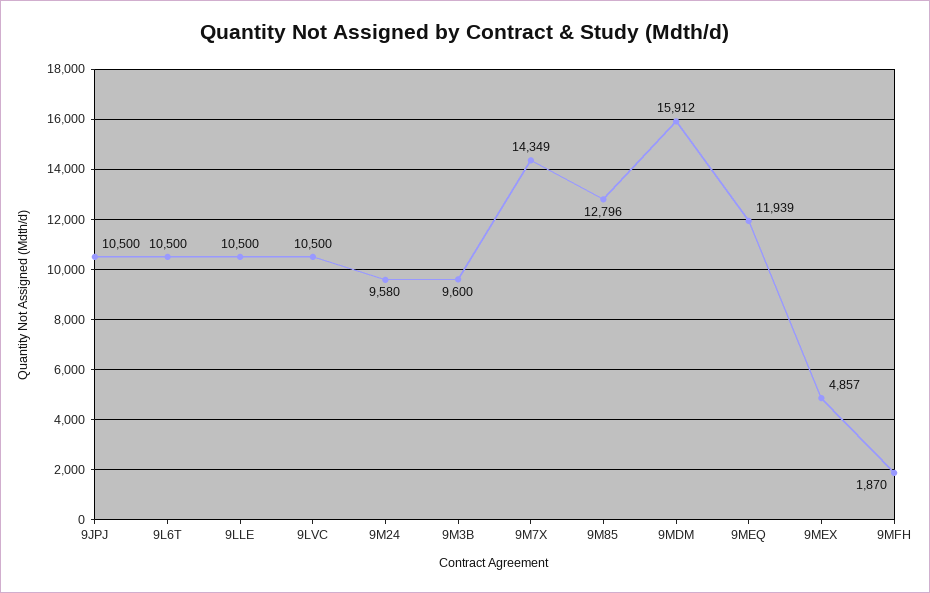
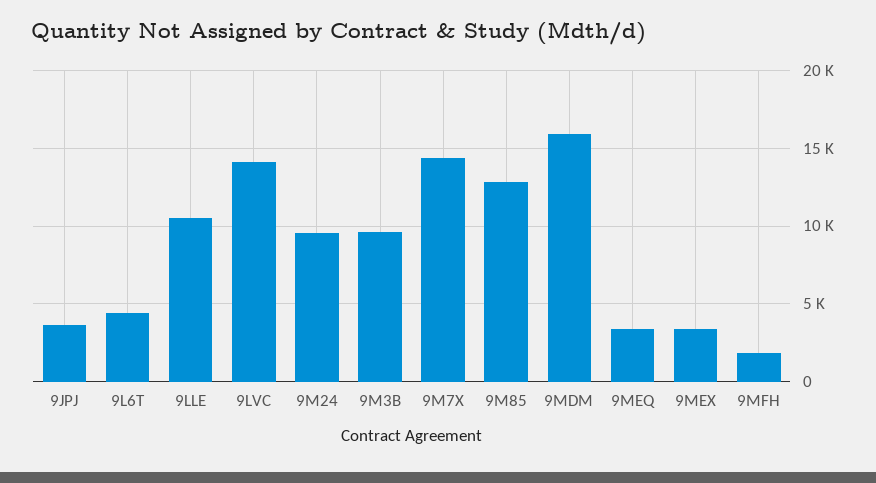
9JPJ: 10500 -> 3500
9L6T: 10500 -> 4500
9LVC: 10500 -> 14000
9MEQ: 11939 -> 3500
9MEX: 4857 -> 3500

